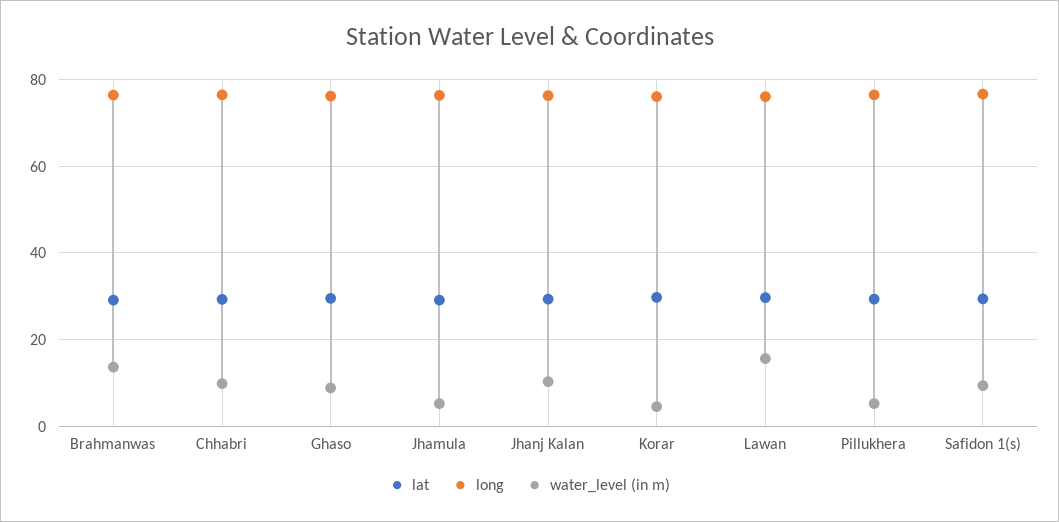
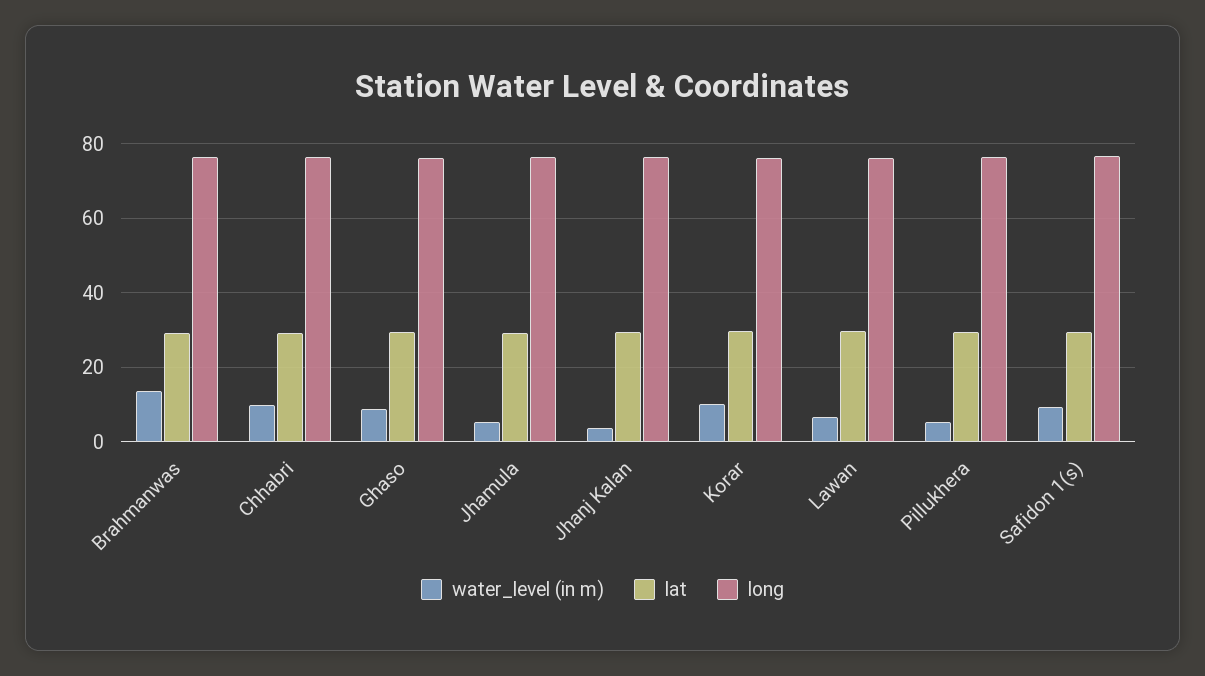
water_level (in m), Jhanj Kalan: 10 -> 4
water_level (in m), Korar: 4 -> 10
water_level (in m), Lawan: 16 -> 6

